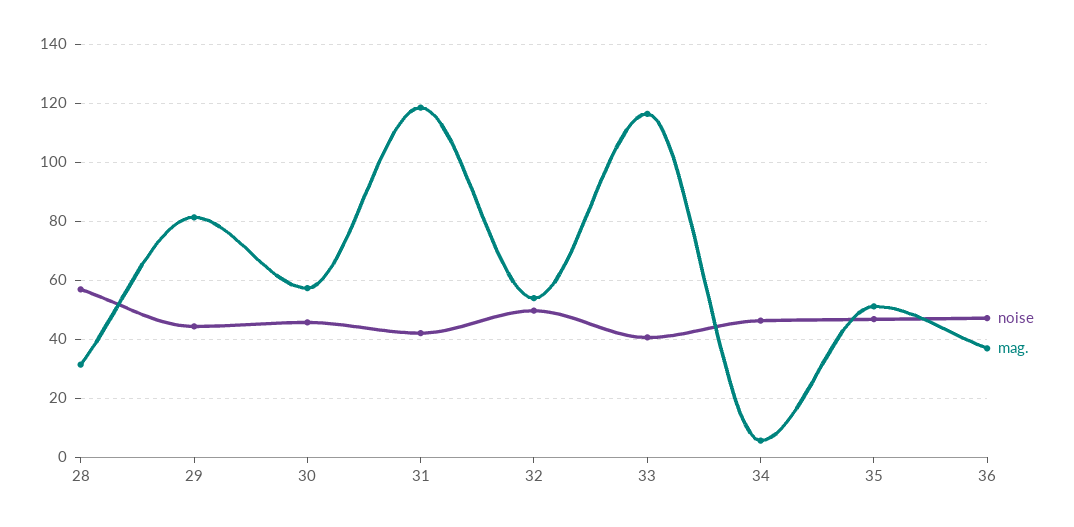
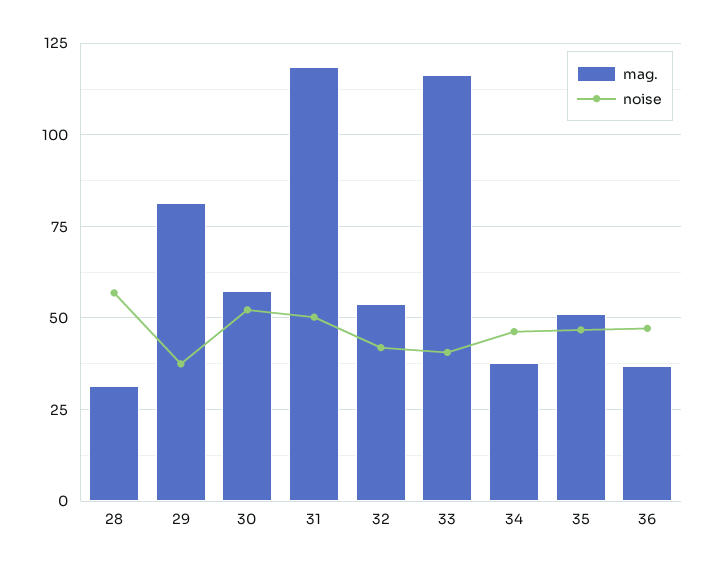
noise, 29: 45 -> 37.5
noise, 30: 45 -> 52.5
noise, 31: 42.5 -> 50
noise, 32: 50 -> 42.5
mag., 34: 5 -> 37.5

